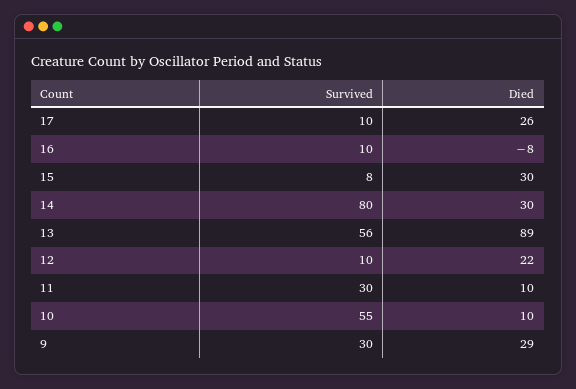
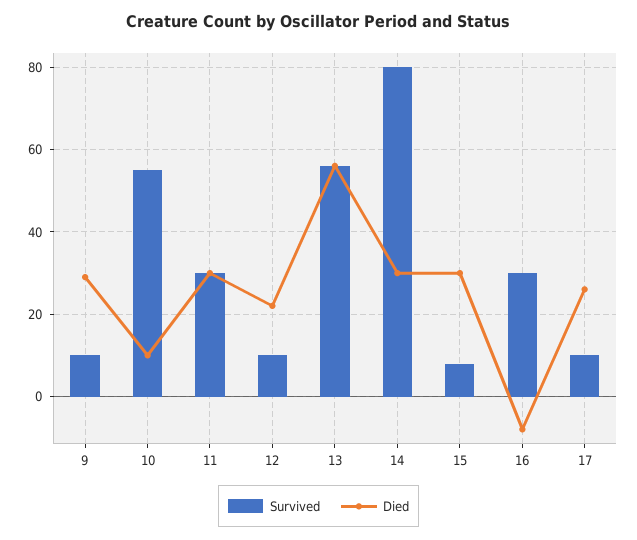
Survived, 16: 10 -> 30
Died, 13: 89 -> 55
Died, 11: 10 -> 30
Survived, 9: 30 -> 10

